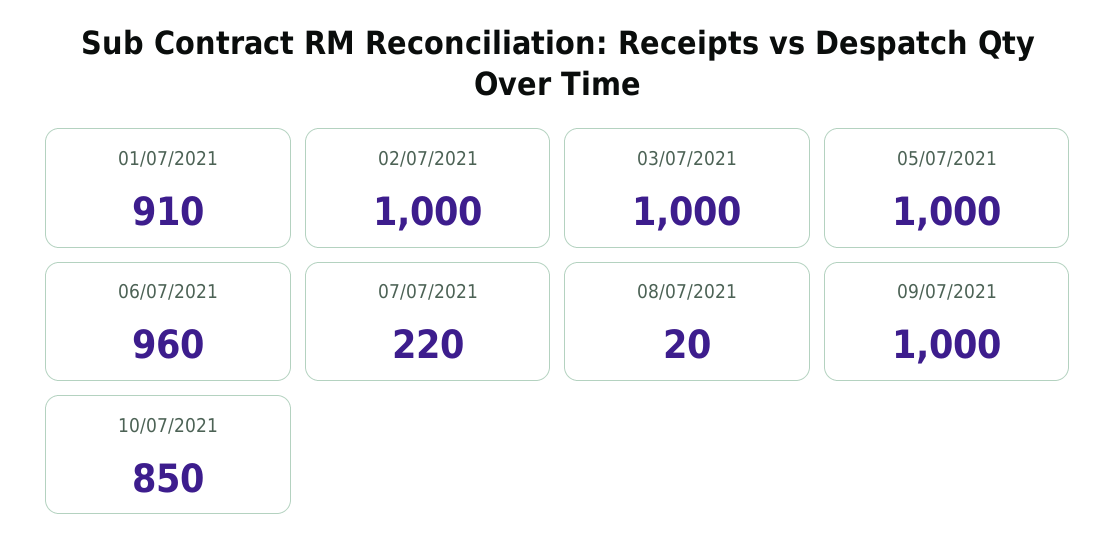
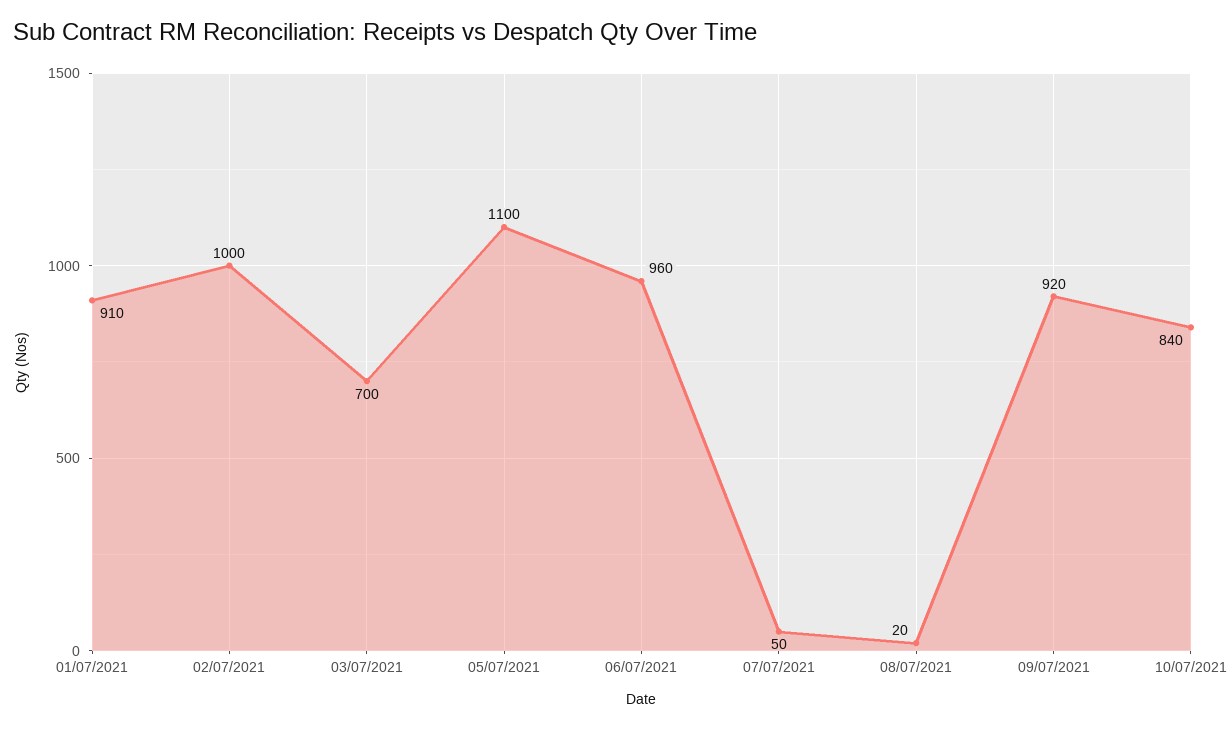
03/07/2021: 1000 -> 700
05/07/2021: 1000 -> 1100
07/07/2021: 220 -> 50
09/07/2021: 1000 -> 920
10/07/2021: 850 -> 840

